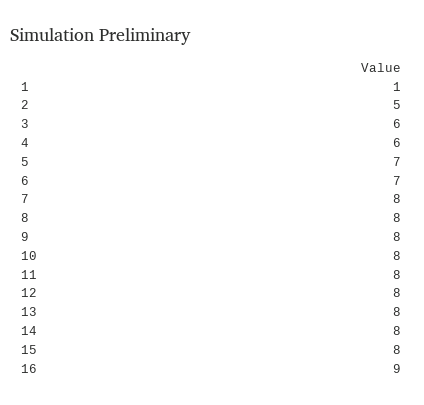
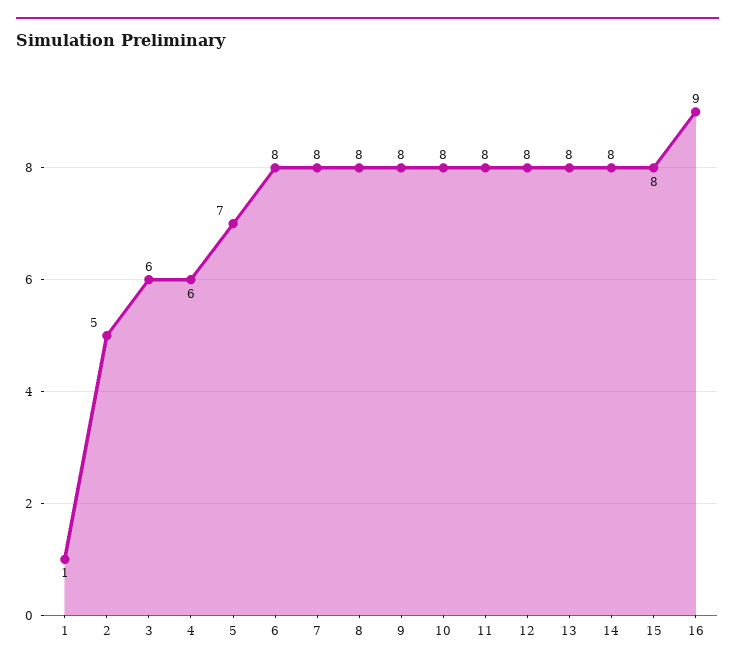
6: 7 -> 8

